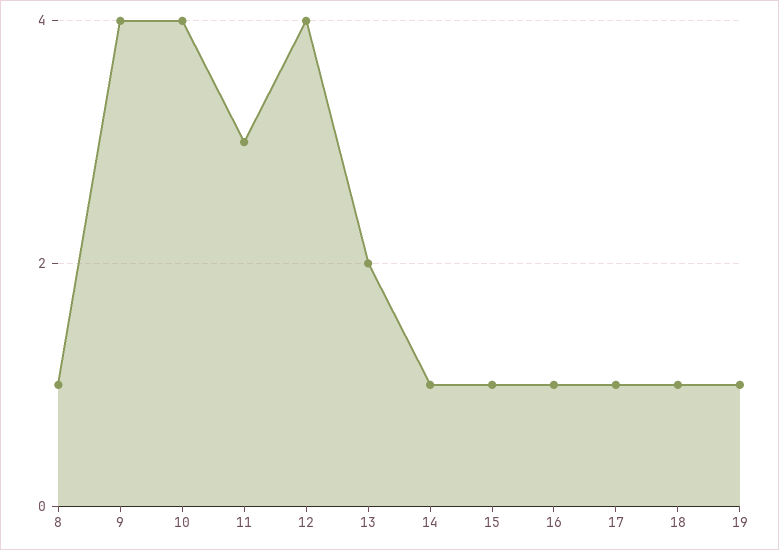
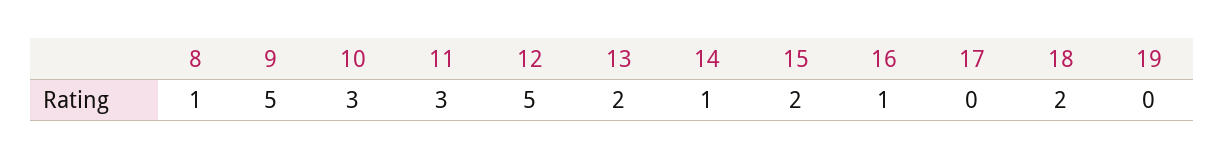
9: 4 -> 5
10: 4 -> 3
12: 4 -> 5
15: 1 -> 2
17: 1 -> 0
18: 1 -> 2
19: 1 -> 0

